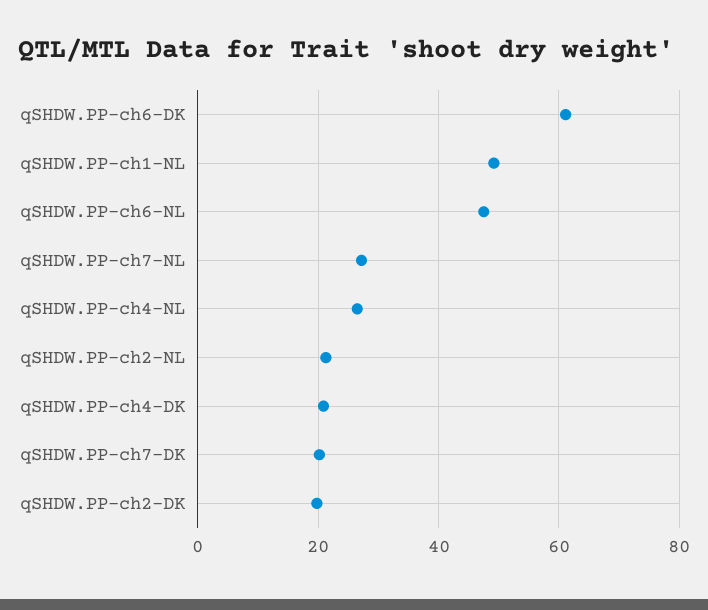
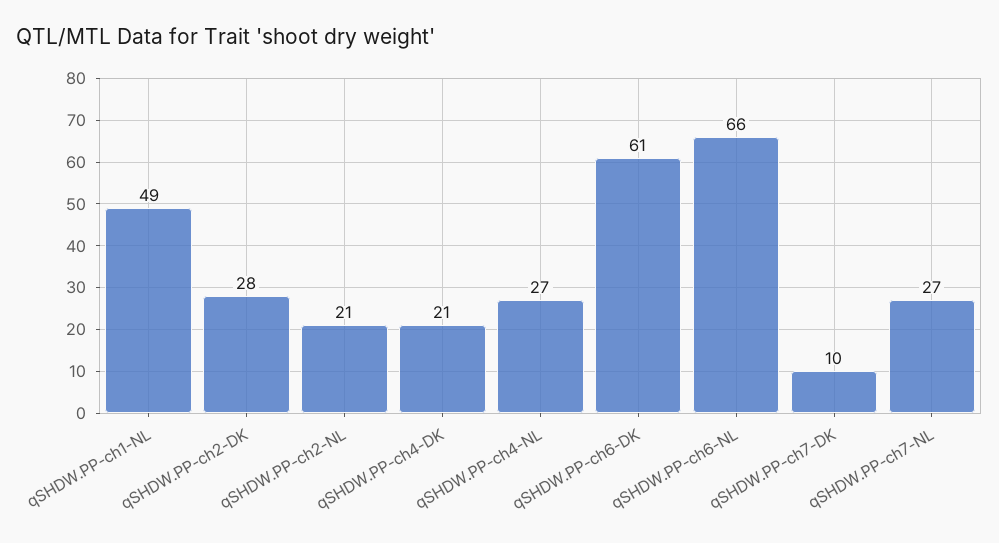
qSHDW.PP-ch6-NL: 48 -> 66
qSHDW.PP-ch7-DK: 20 -> 10
qSHDW.PP-ch2-DK: 20 -> 28

